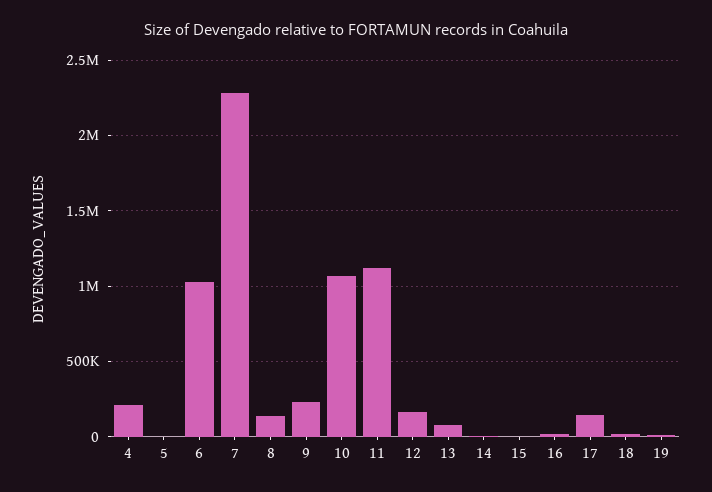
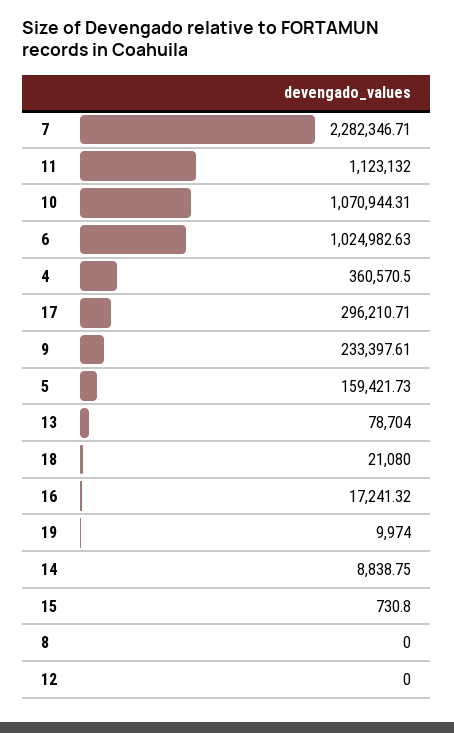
4: 200000 -> 360570.5
5: 0 -> 159421.73
8: 150000 -> 0
12: 150000 -> 0
17: 150000 -> 296210.71

